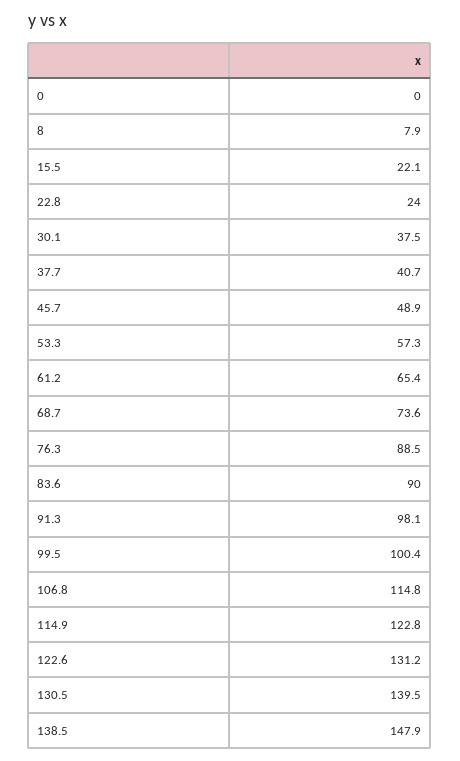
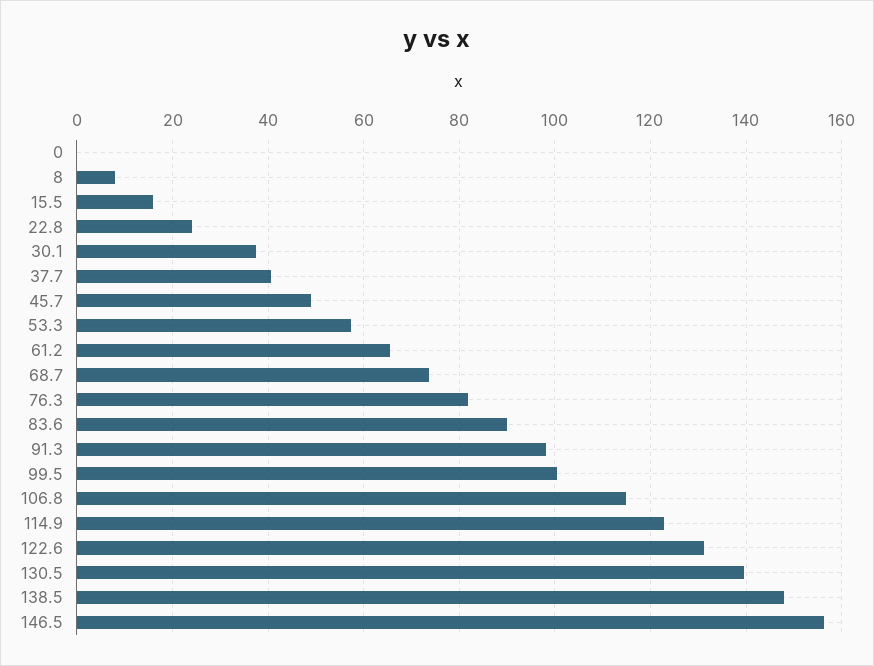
15.5: 22.1 -> 16
76.3: 88.5 -> 82
146.5: none -> 156

